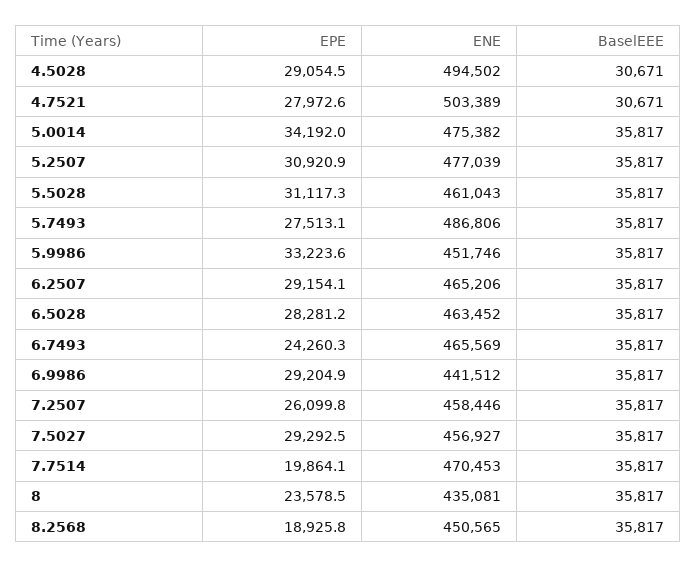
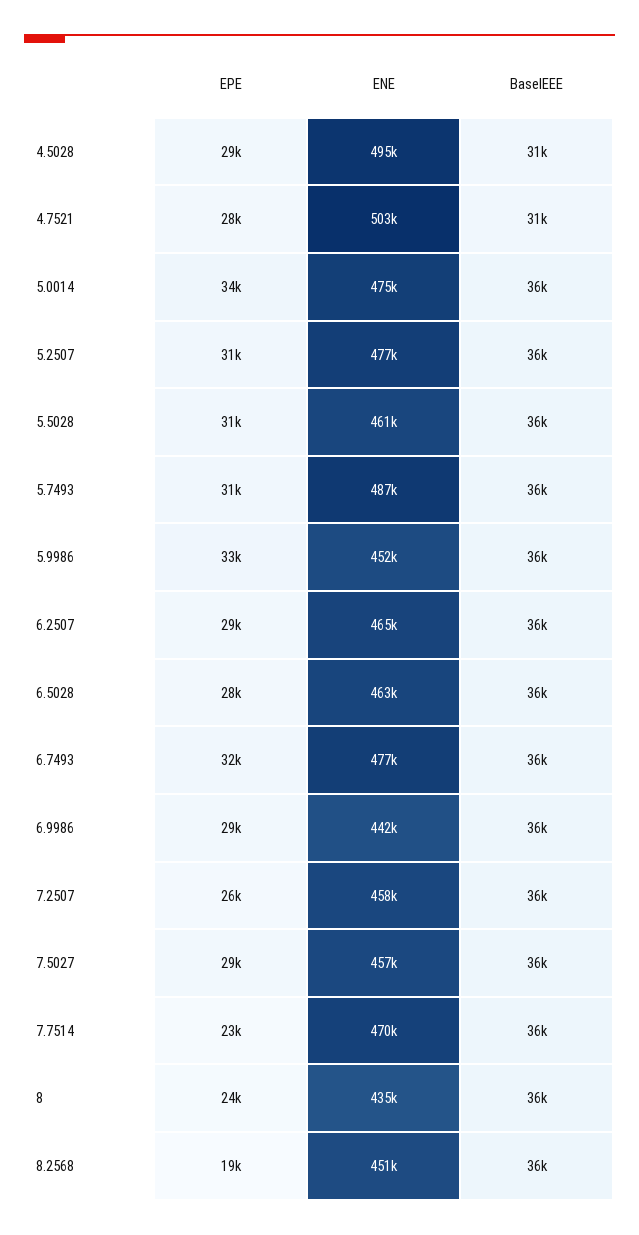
EPE, 5.7493: 27513.1 -> 31000
EPE, 6.7493: 24260.3 -> 32000
ENE, 6.7493: 465569 -> 477000
EPE, 7.7514: 19864.1 -> 23000

